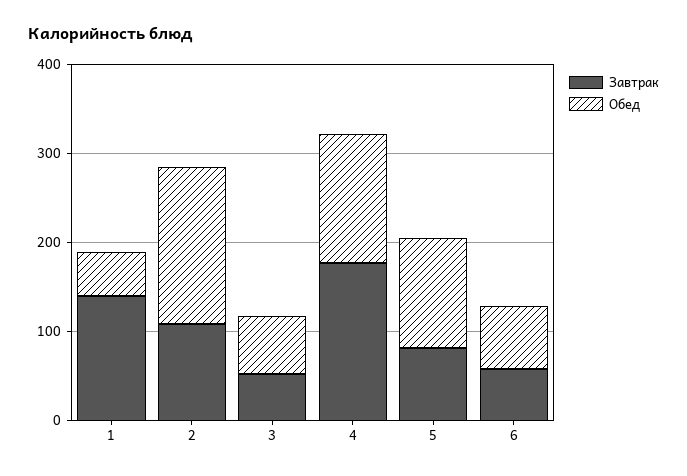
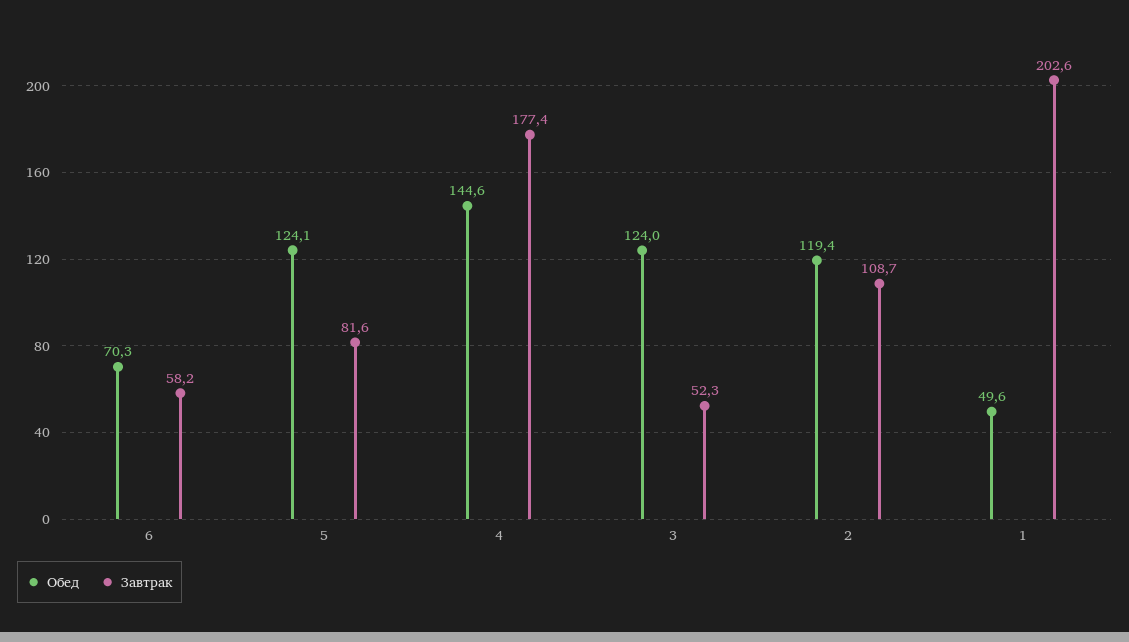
Завтрак, 1: 140 -> 202.6
Обед, 2: 180 -> 119.4
Обед, 3: 60 -> 124

